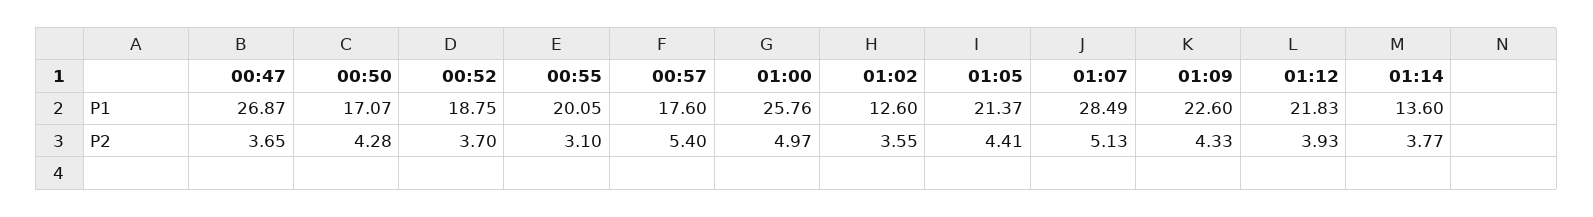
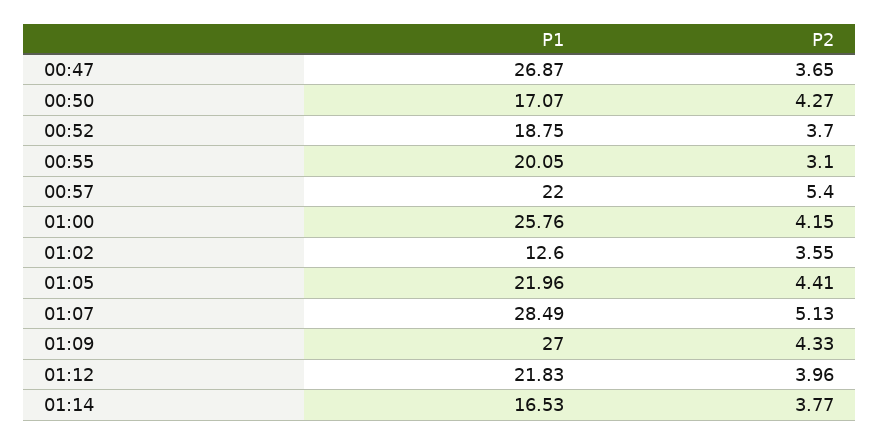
00:57, P1: 17.6 -> 22
01:05, P1: 21.37 -> 21.96
01:09, P1: 22.6 -> 27
01:14, P1: 13.6 -> 16.53
00:50, P2: 4.28 -> 4.27
01:00, P2: 4.97 -> 4.15
01:12, P2: 3.93 -> 3.96

